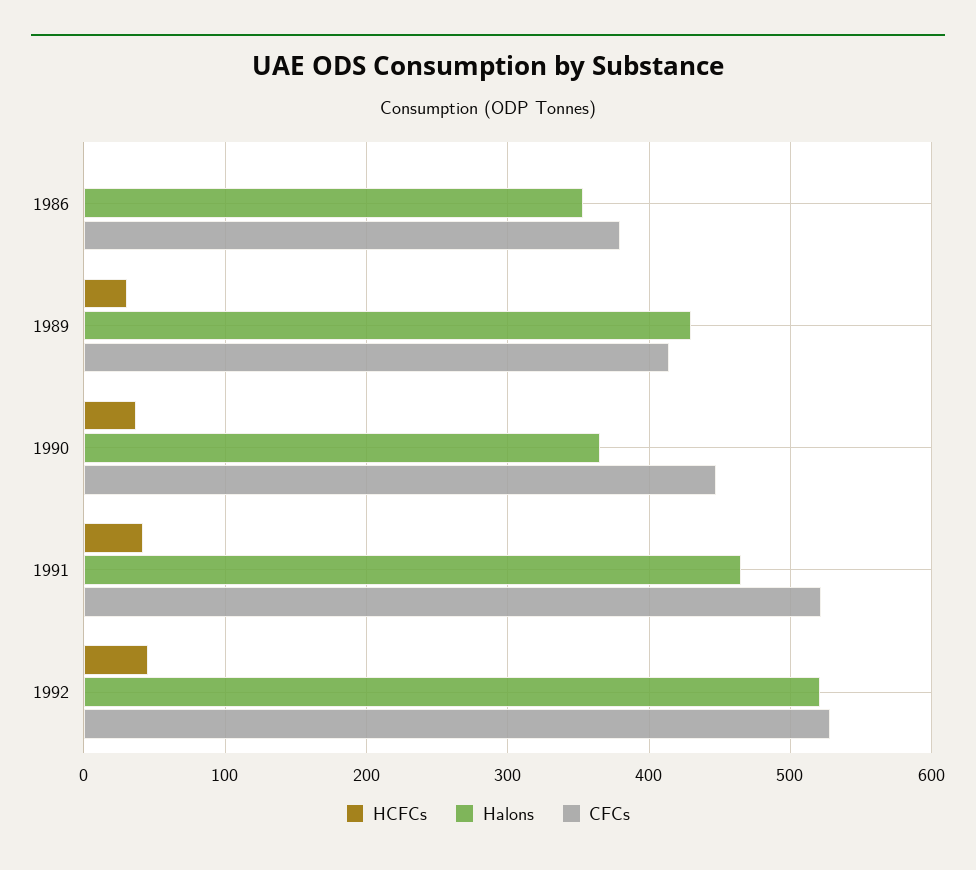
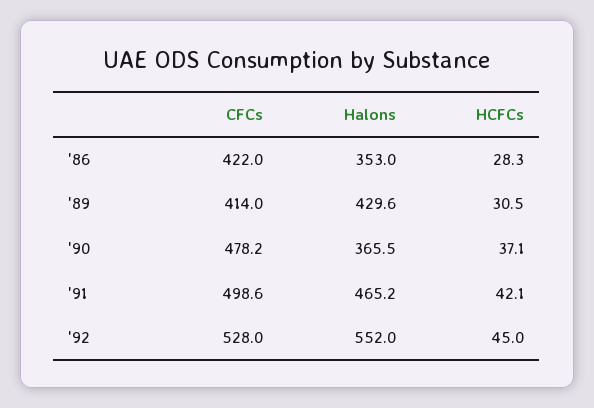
HCFCs, 1986: 0 -> 28.3
CFCs, 1986: 380 -> 422
CFCs, 1990: 450 -> 478.2
CFCs, 1991: 520 -> 498.6
Halons, 1992: 520 -> 552

